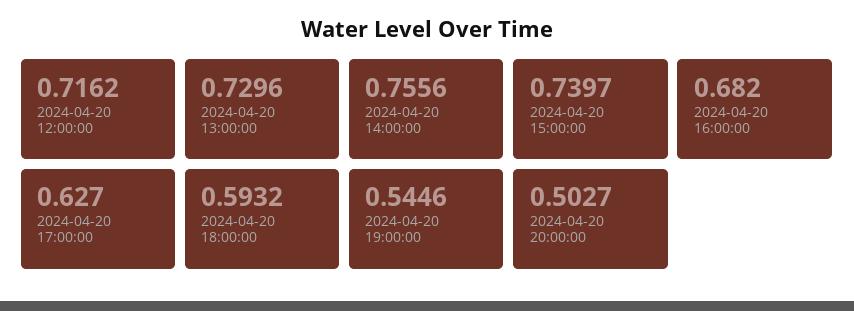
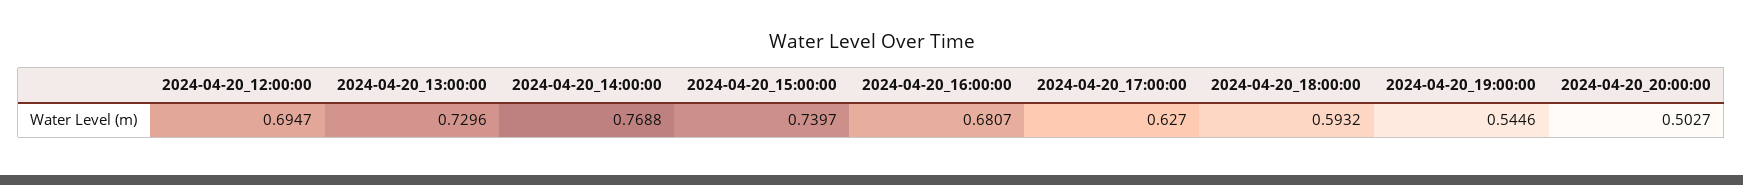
2024-04-20 12:00:00: 0.7162 -> 0.6947
2024-04-20 14:00:00: 0.7556 -> 0.7688
2024-04-20 16:00:00: 0.682 -> 0.6807

